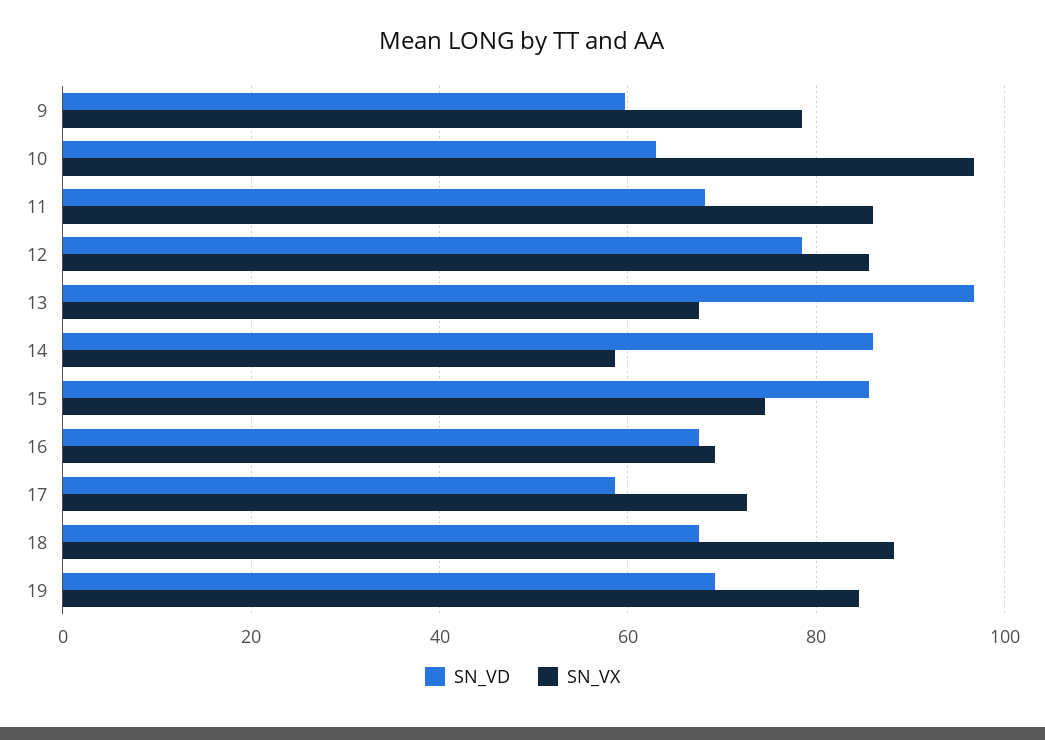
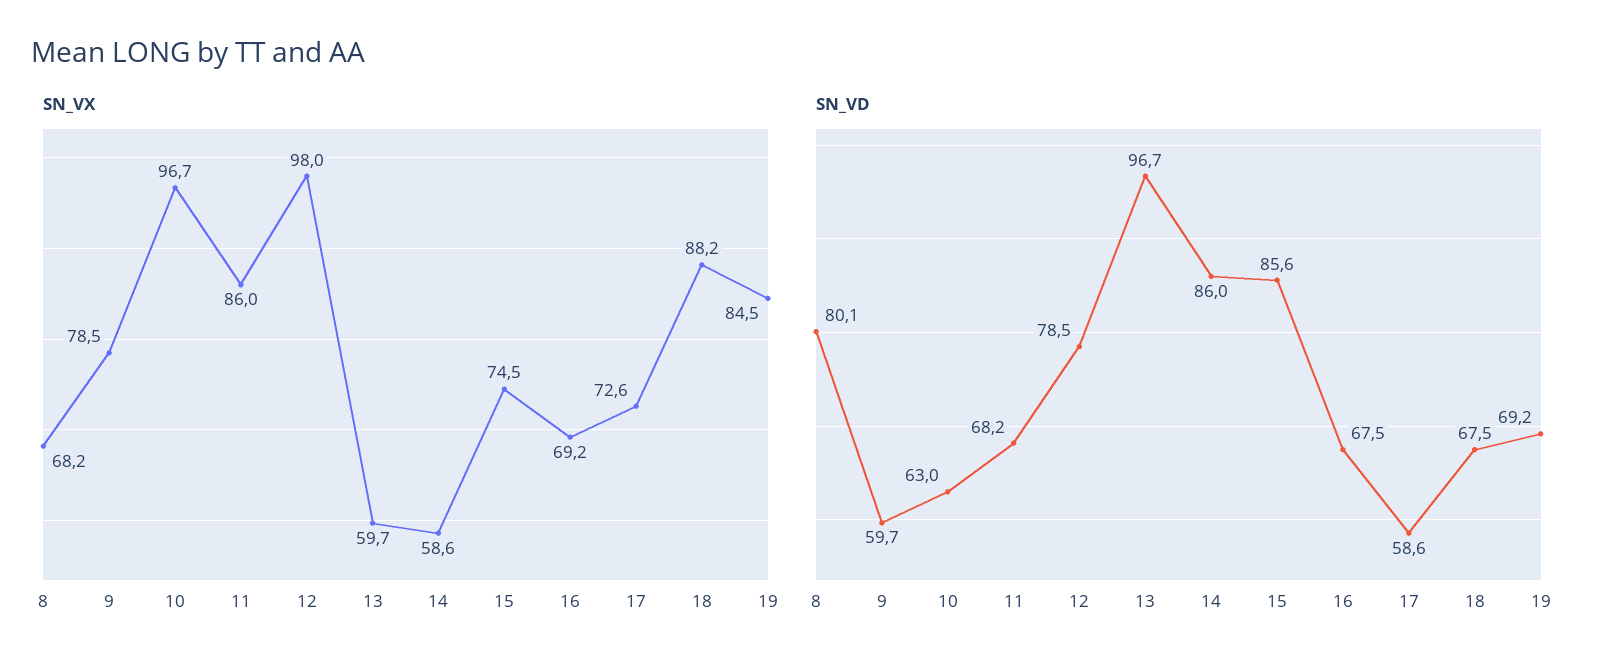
SN_VX, 12: 86 -> 98
SN_VX, 13: 68 -> 59.7
SN_VX, 8: none -> 68.2
SN_VD, 8: none -> 80.1

